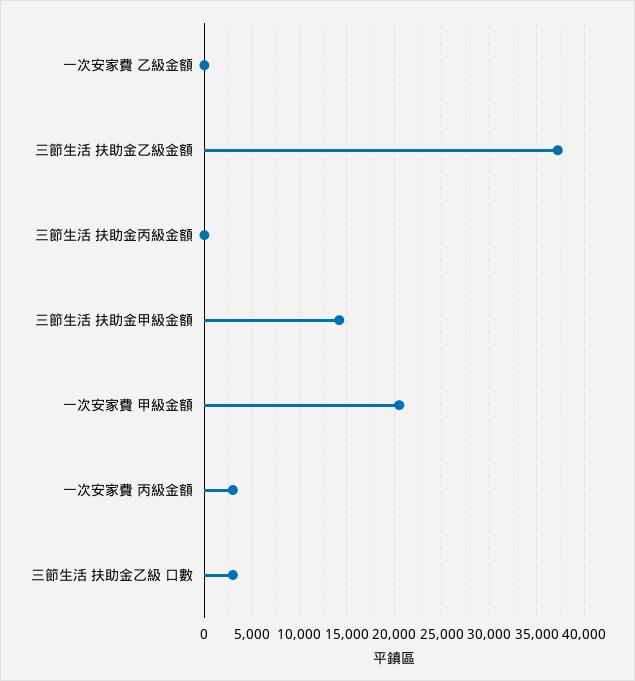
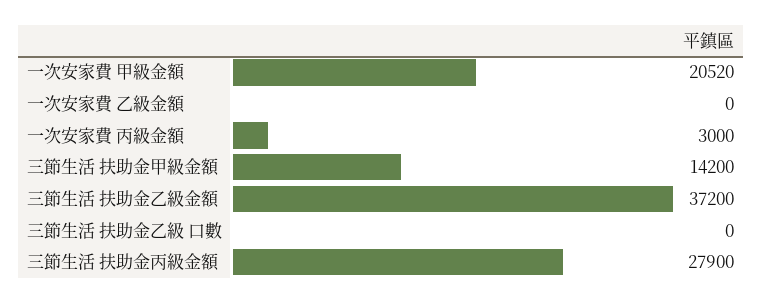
三節生活 扶助金丙級金額: 0 -> 27900
三節生活 扶助金乙級 口數: 3000 -> 0

